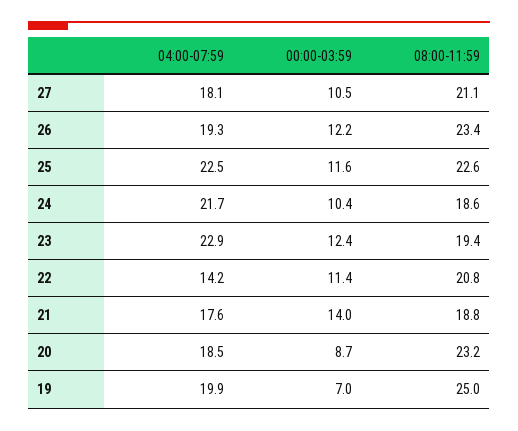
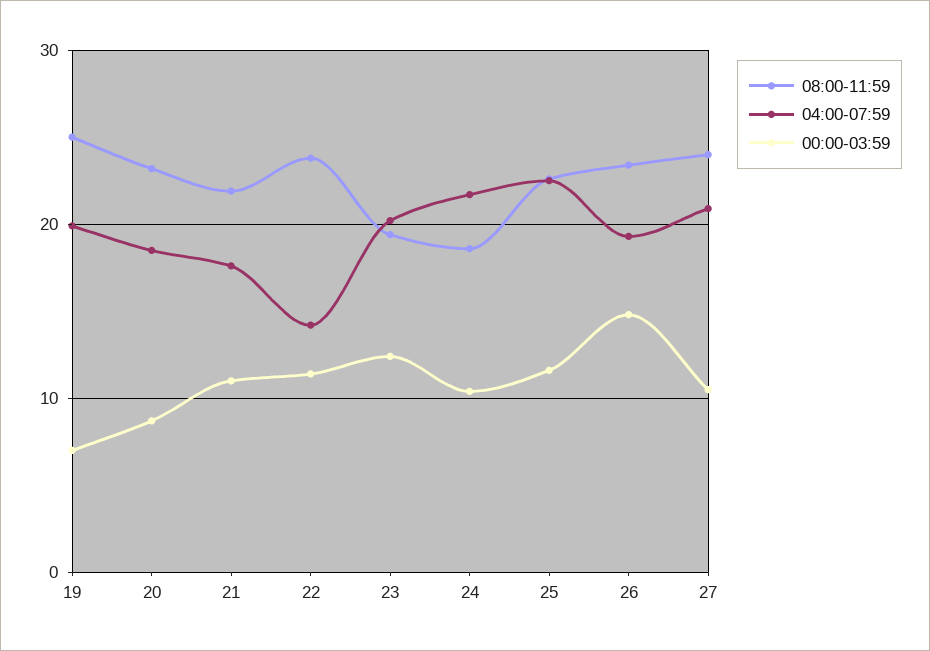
04:00-07:59, 27: 18.1 -> 21
08:00-11:59, 27: 21.1 -> 24
00:00-03:59, 26: 12.2 -> 15
04:00-07:59, 23: 22.9 -> 20
08:00-11:59, 22: 20.8 -> 24
00:00-03:59, 21: 14 -> 11
08:00-11:59, 21: 18.8 -> 22

